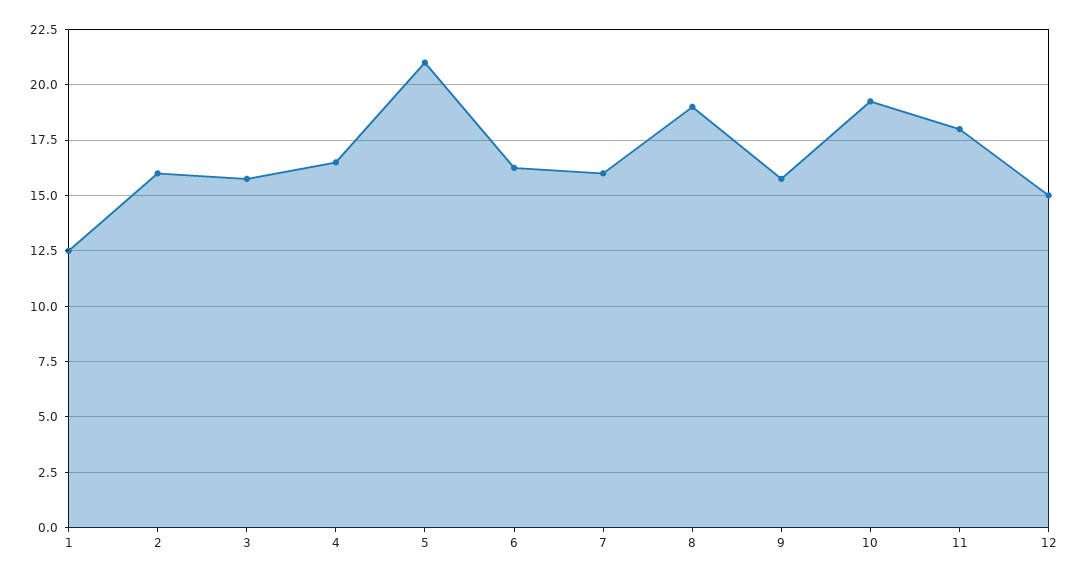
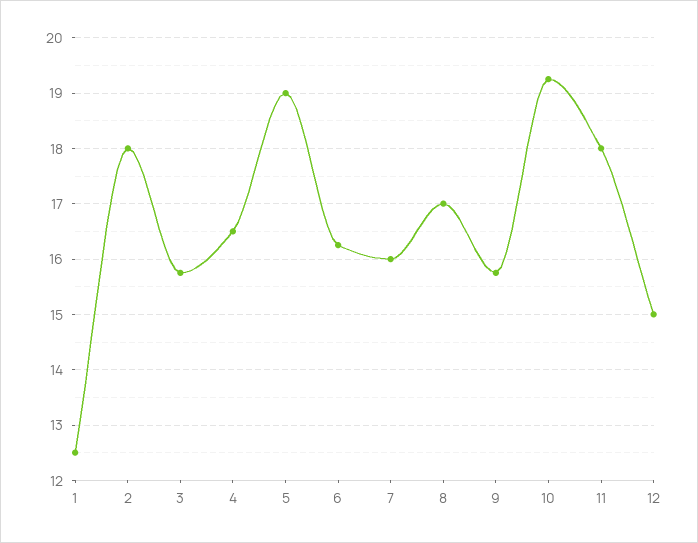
2: 16 -> 18
5: 21 -> 19
8: 19 -> 17

